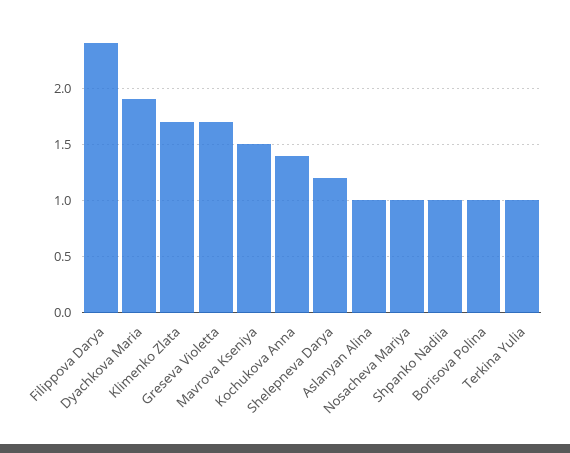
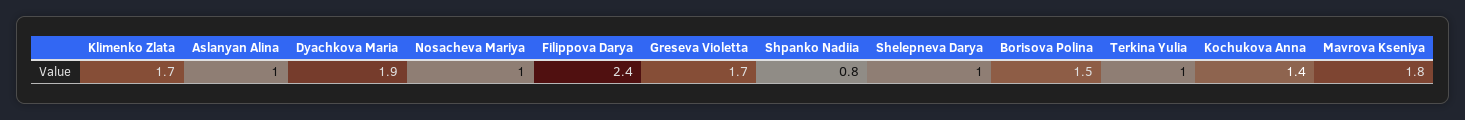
Mavrova Kseniya: 1.5 -> 1.8
Shelepneva Darya: 1.2 -> 1
Shpanko Nadiia: 1 -> 0.8
Borisova Polina: 1 -> 1.5

